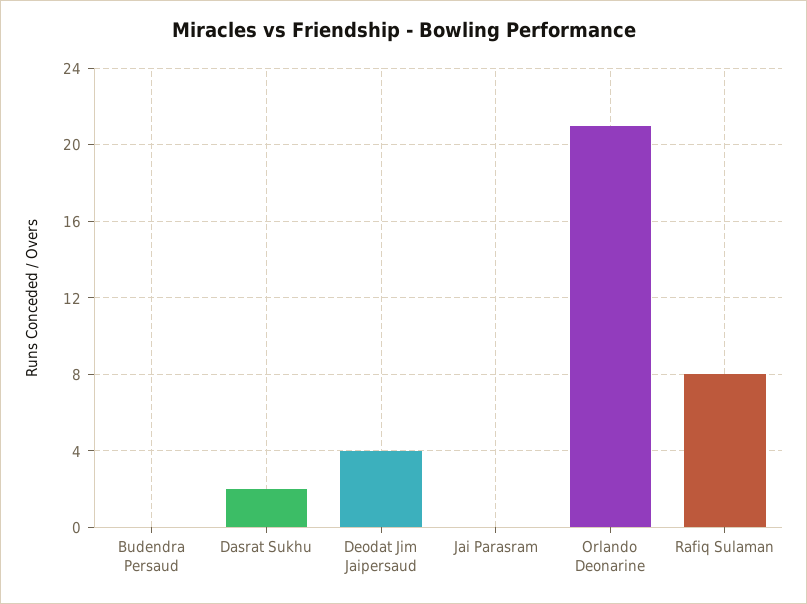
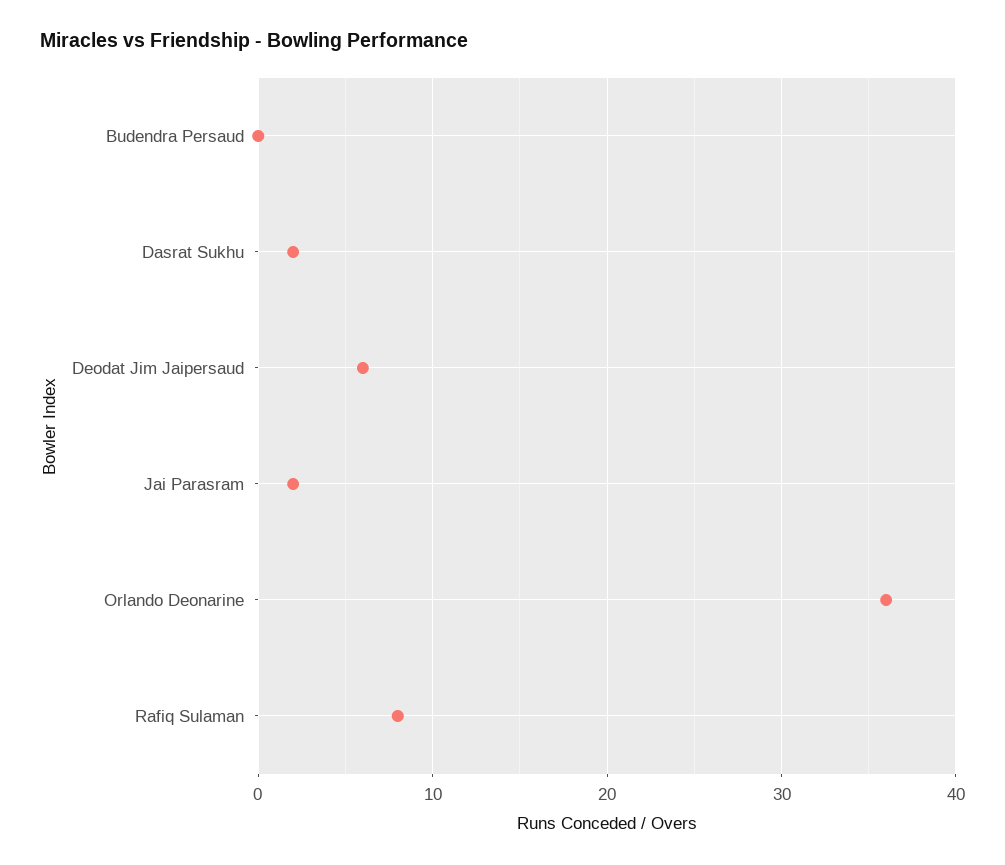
Deodat Jim Jaipersaud: 4 -> 6
Jai Parasram: 0 -> 2
Orlando Deonarine: 21 -> 36

